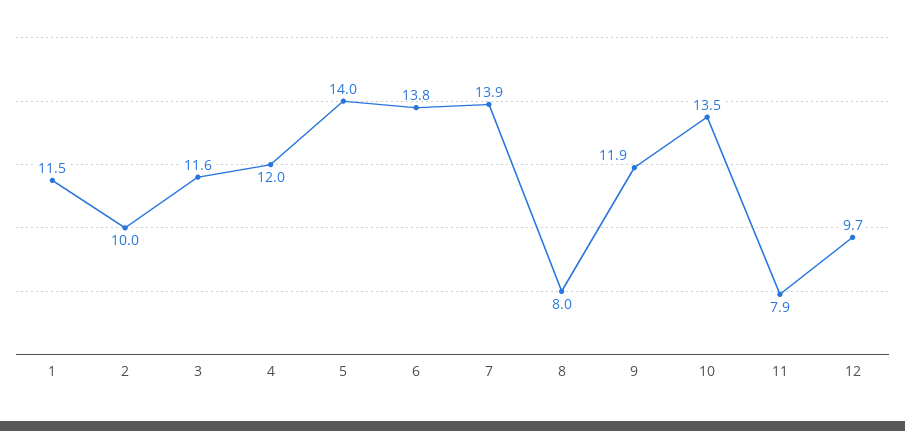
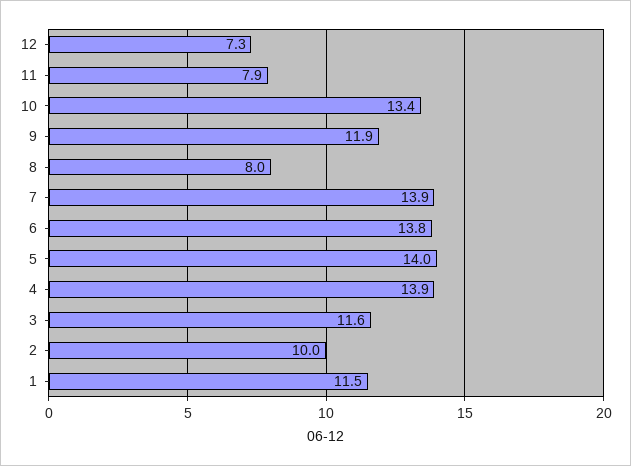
4: 12 -> 13.9
10: 13.5 -> 13.4
12: 9.7 -> 7.3

